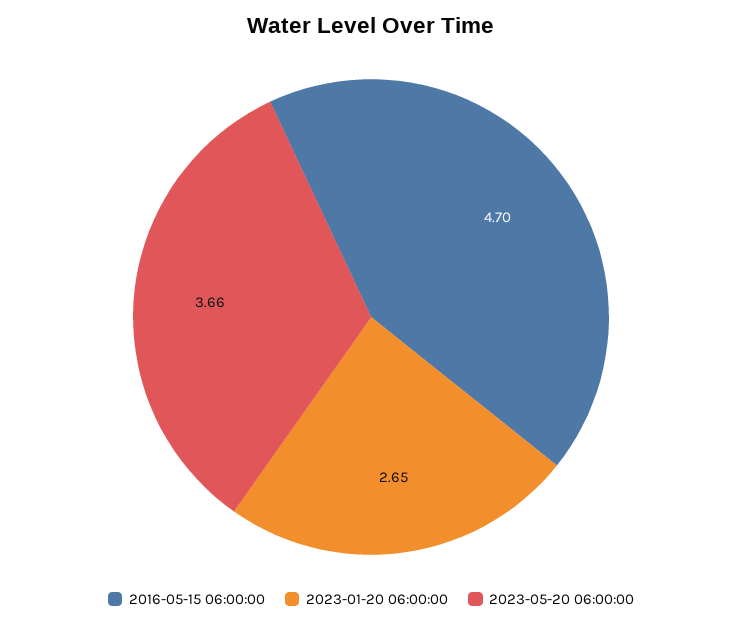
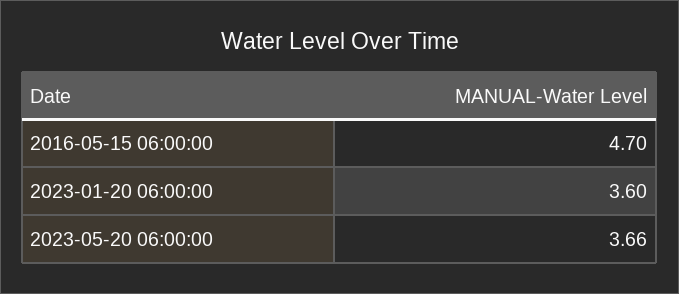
2023-01-20 06:00:00: 2.65 -> 3.6

